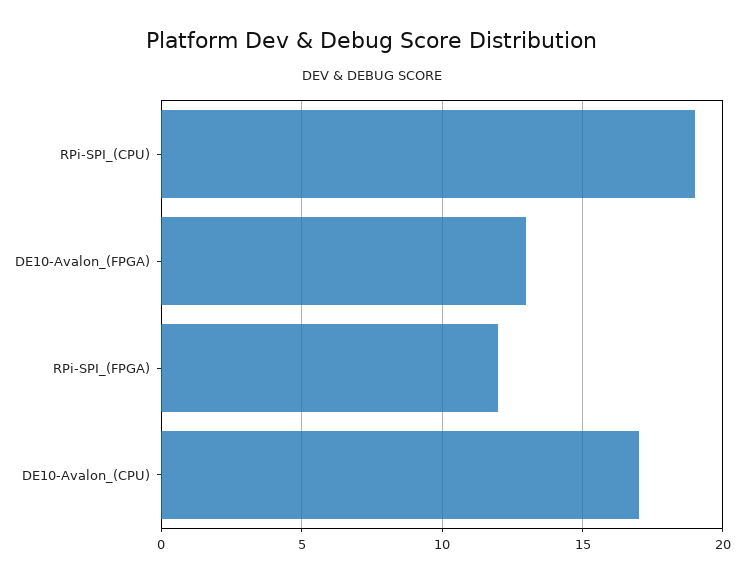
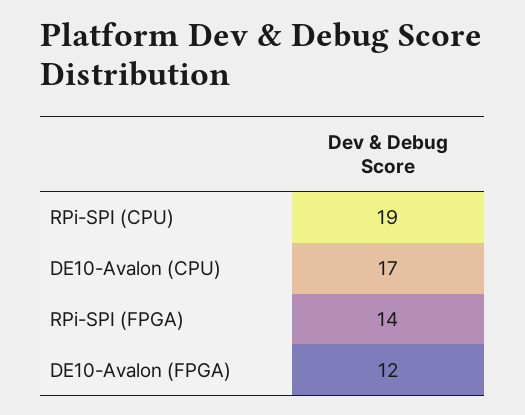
DE10-Avalon_(FPGA): 13 -> 12
RPi-SPI_(FPGA): 12 -> 14

